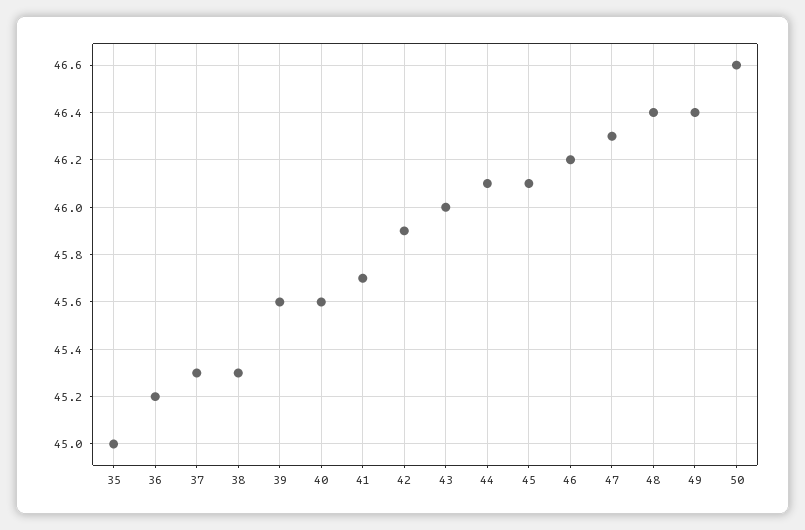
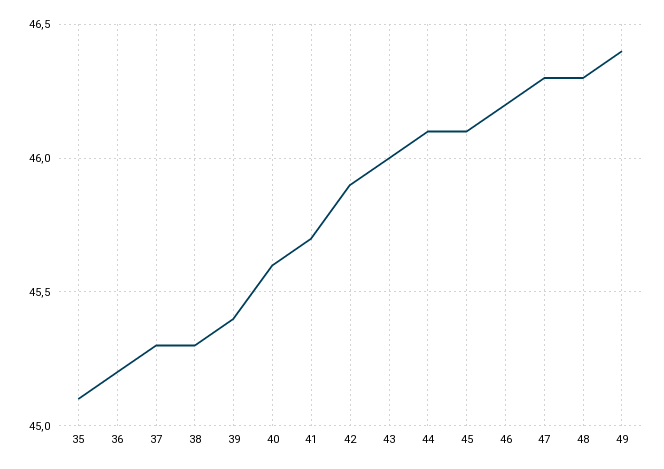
35: 45 -> 45.1
39: 45.6 -> 45.4
48: 46.4 -> 46.3
50: 46.6 -> none

